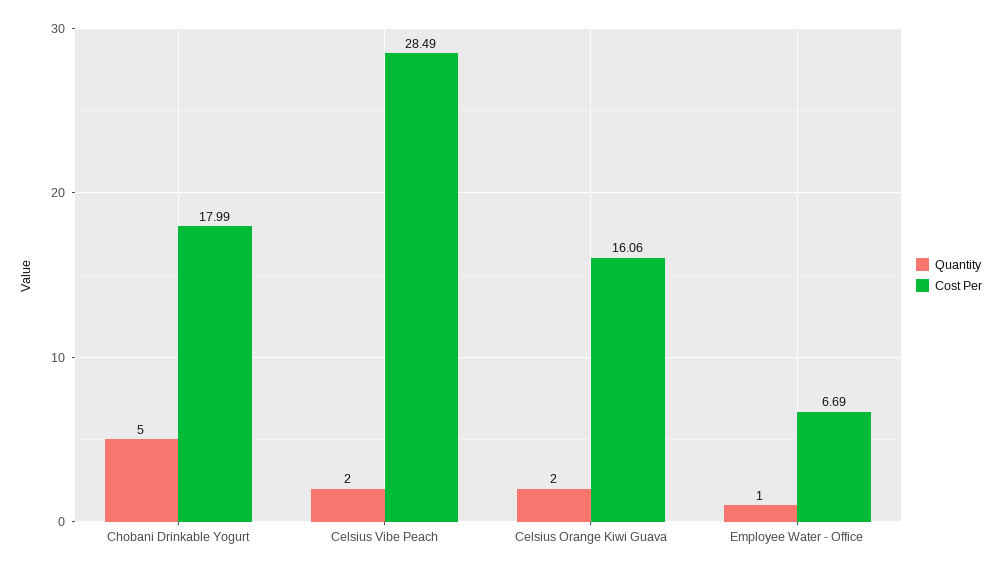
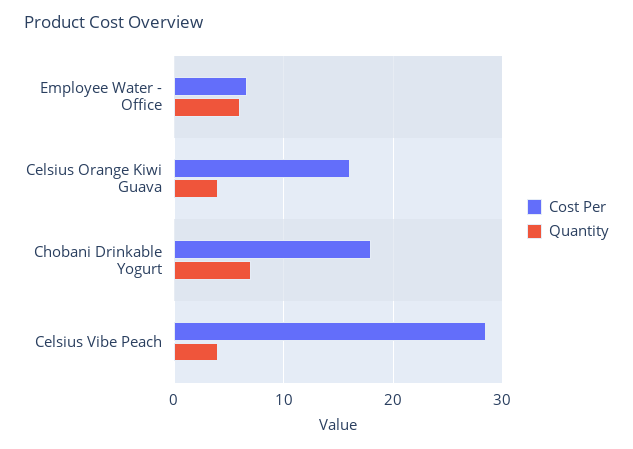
Quantity, Chobani Drinkable Yogurt: 5 -> 7
Quantity, Celsius Vibe Peach: 2 -> 4
Quantity, Celsius Orange Kiwi Guava: 2 -> 4
Quantity, Employee Water - Office: 1 -> 6

